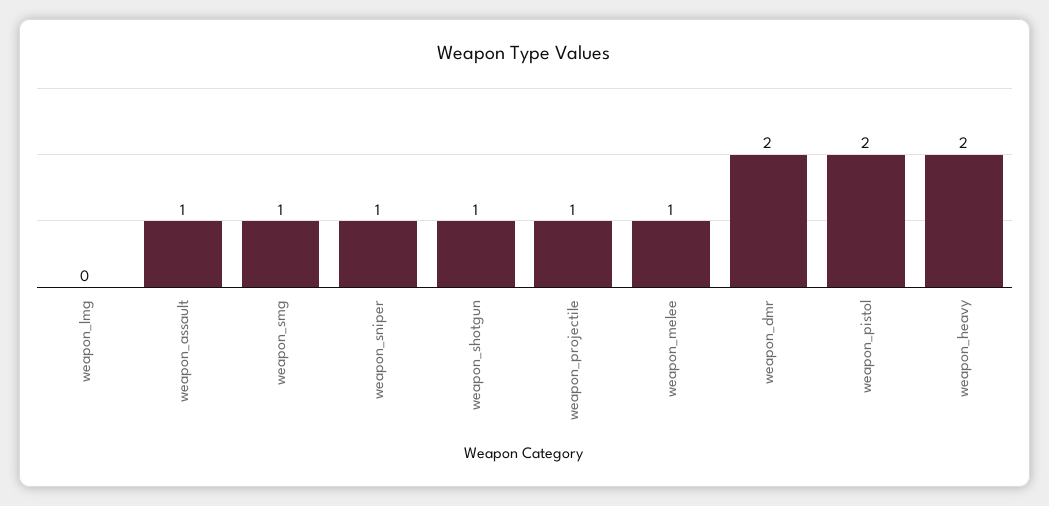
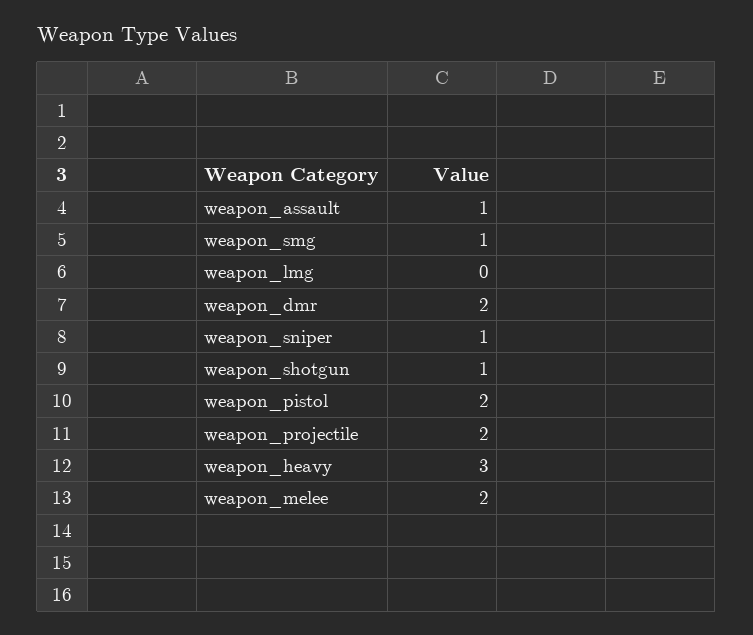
weapon_projectile: 1 -> 2
weapon_melee: 1 -> 2
weapon_heavy: 2 -> 3

